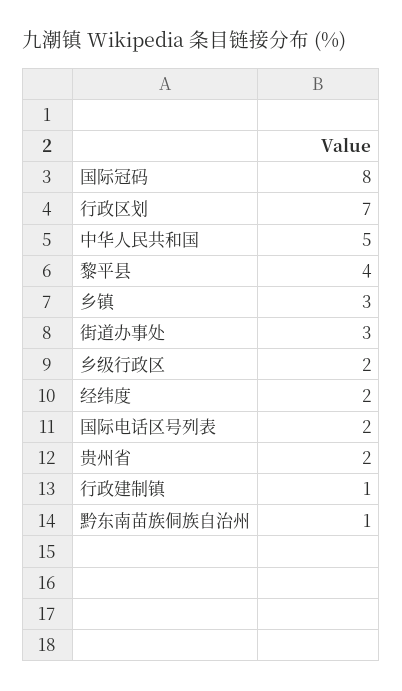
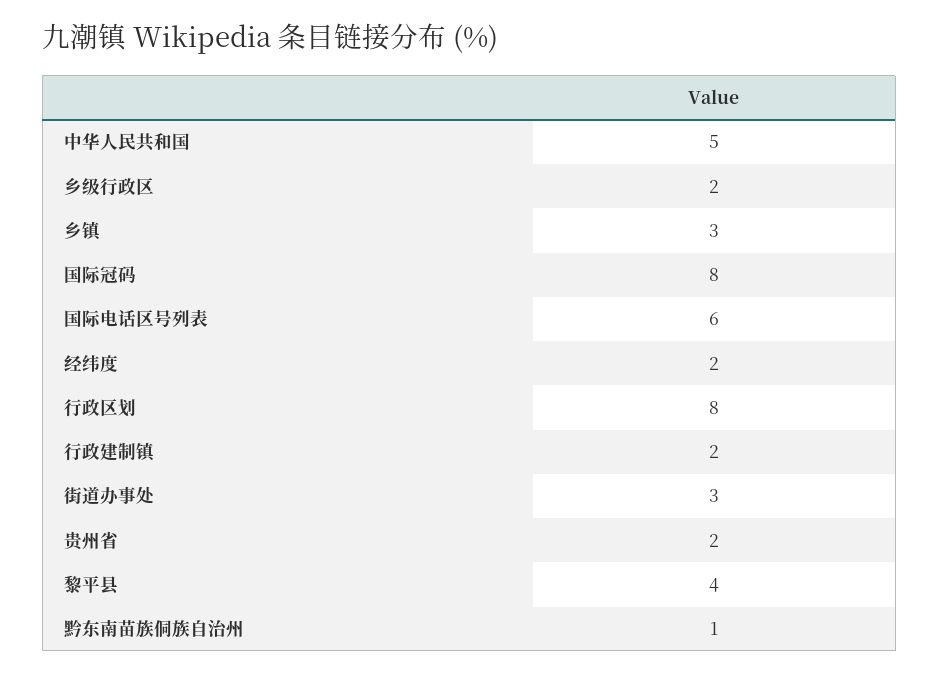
行政区划: 7 -> 8
国际电话区号列表: 2 -> 6
行政建制镇: 1 -> 2

